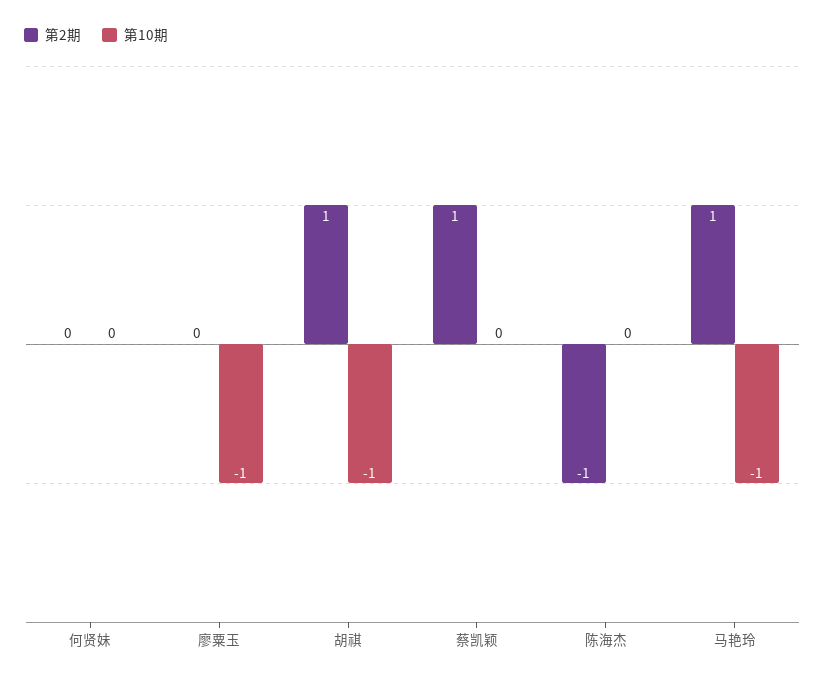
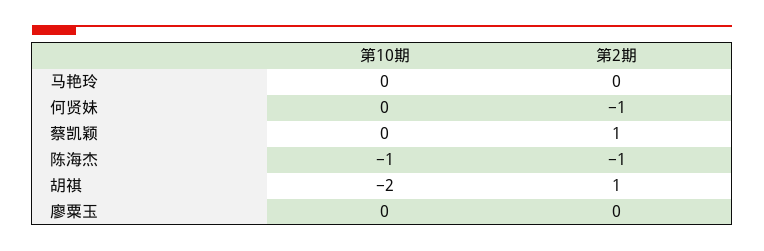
第2期, 何贤妹: 0 -> -1
第10期, 廖粟玉: -1 -> 0
第10期, 胡祺: -1 -> -2
第10期, 陈海杰: 0 -> -1
第2期, 马艳玲: 1 -> 0
第10期, 马艳玲: -1 -> 0

